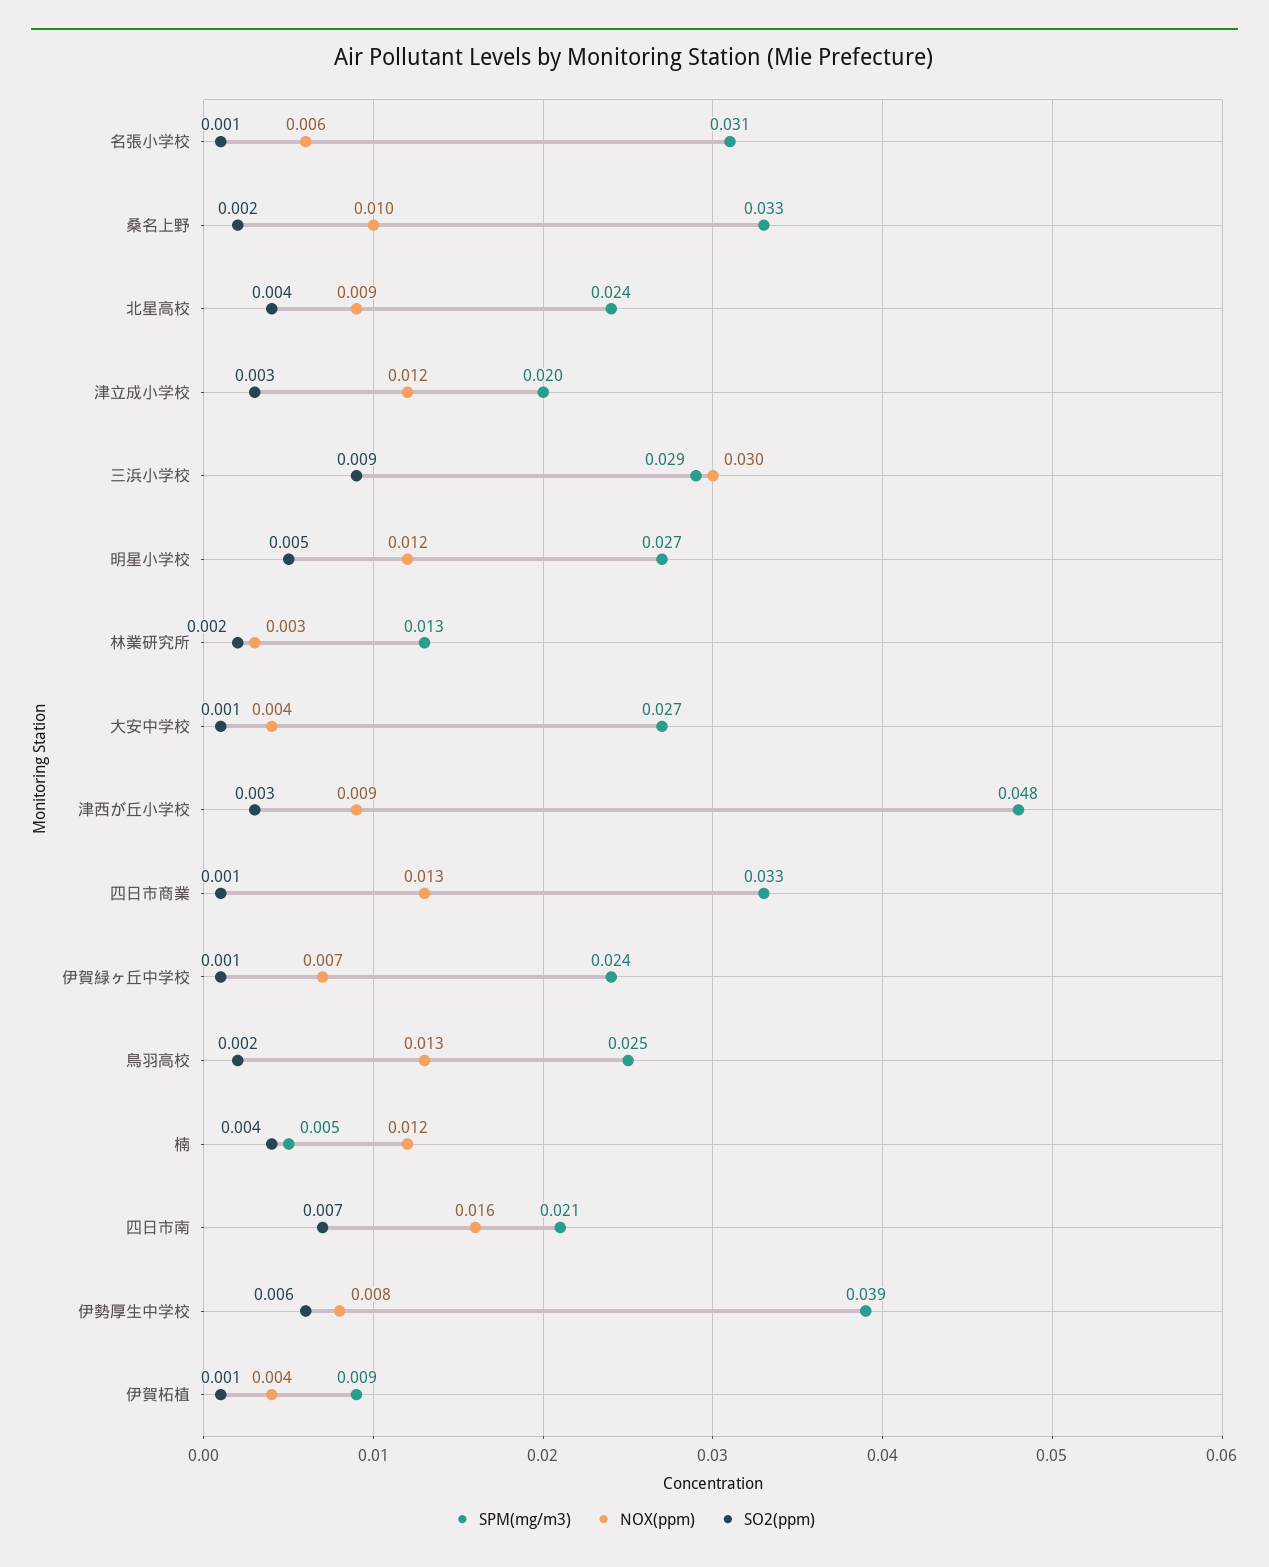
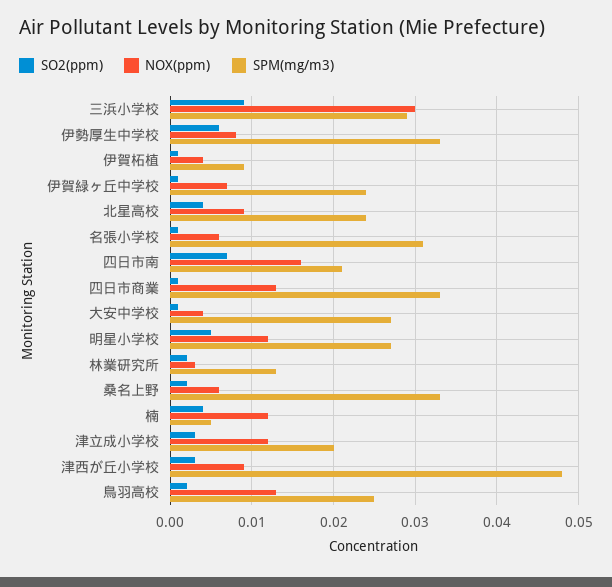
NOX(ppm), 桑名上野: 0.01 -> 0.006
SPM(mg/m3), 伊勢厚生中学校: 0.039 -> 0.033

